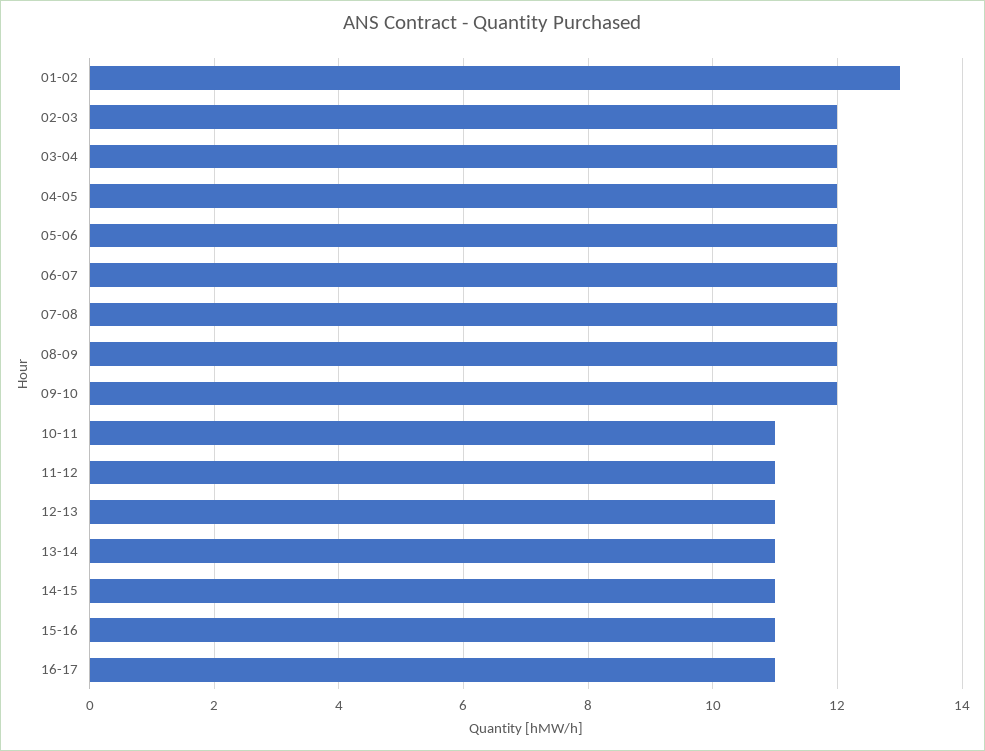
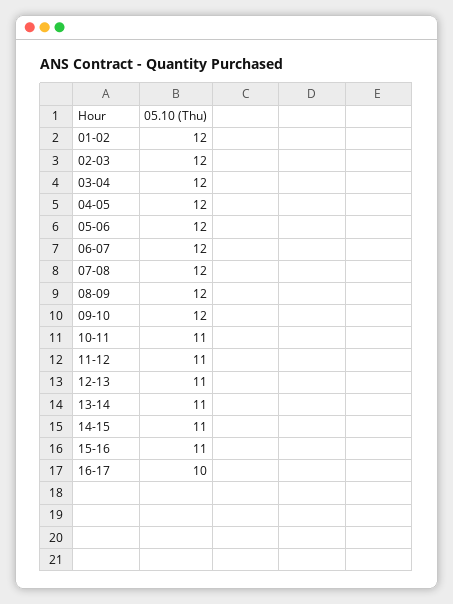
01-02: 13 -> 12
16-17: 11 -> 10

